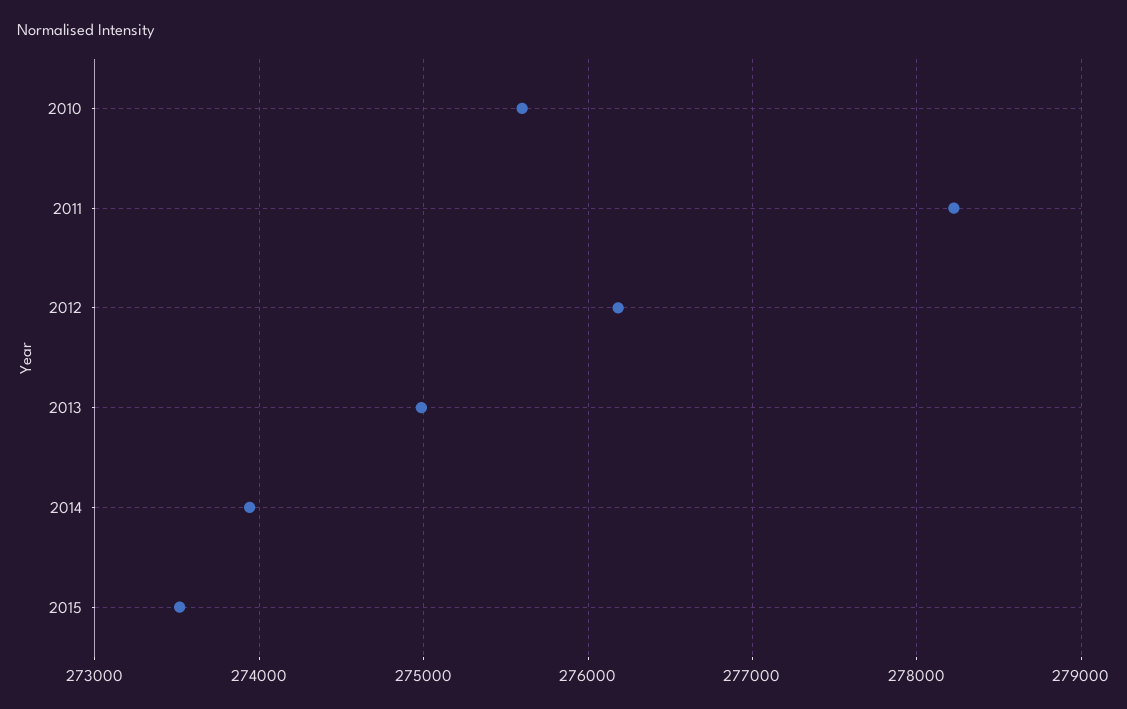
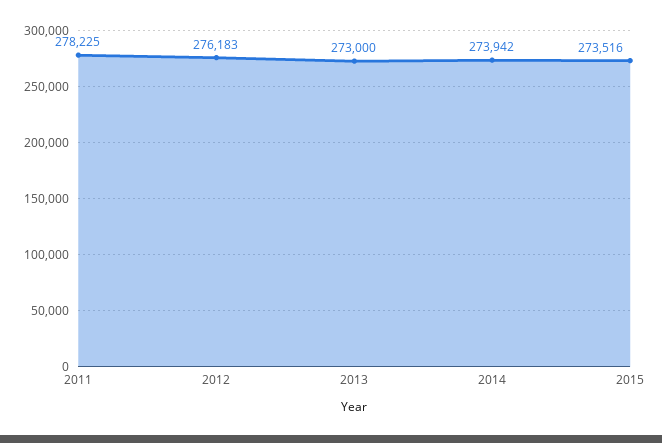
2010: 275600 -> none
2013: 275000 -> 273000

